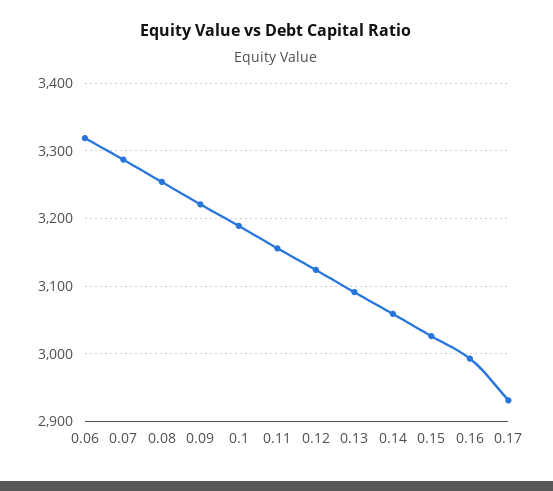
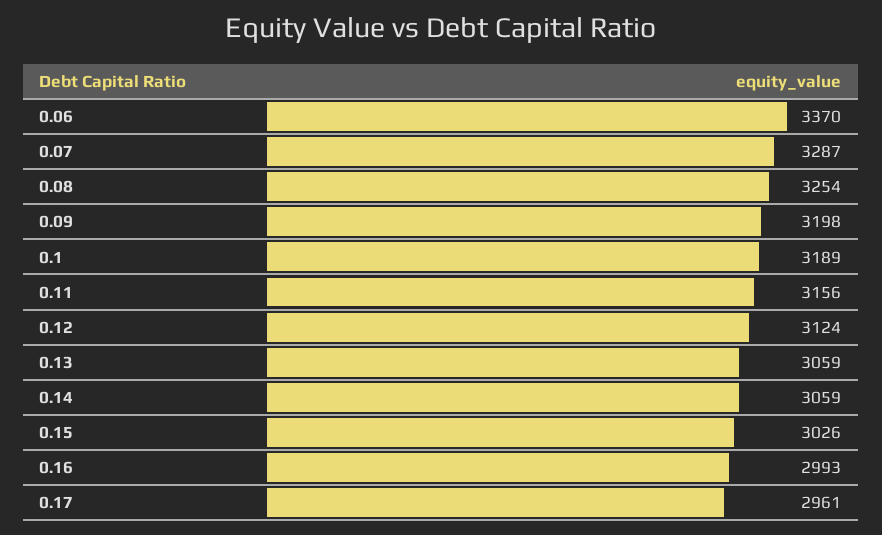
0.06: 3320 -> 3370
0.09: 3220 -> 3198
0.13: 3090 -> 3059
0.17: 2930 -> 2961

